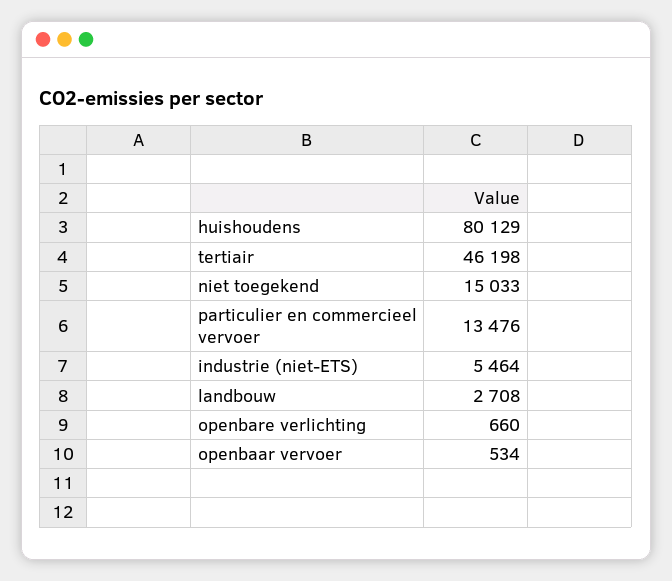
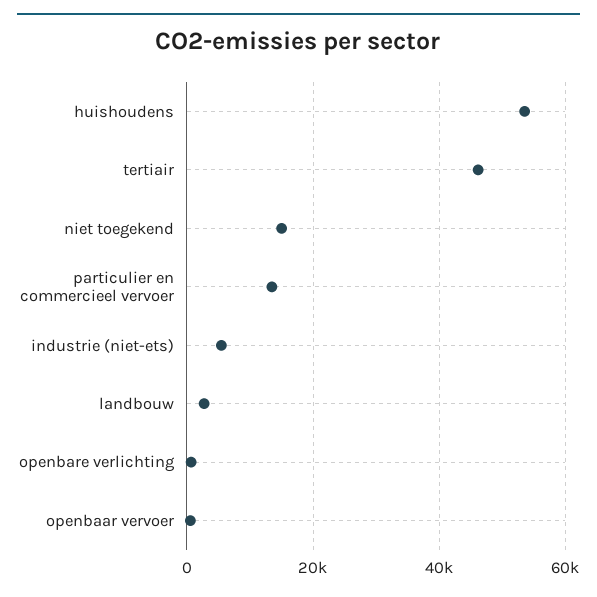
huishoudens: 80129 -> 54000

